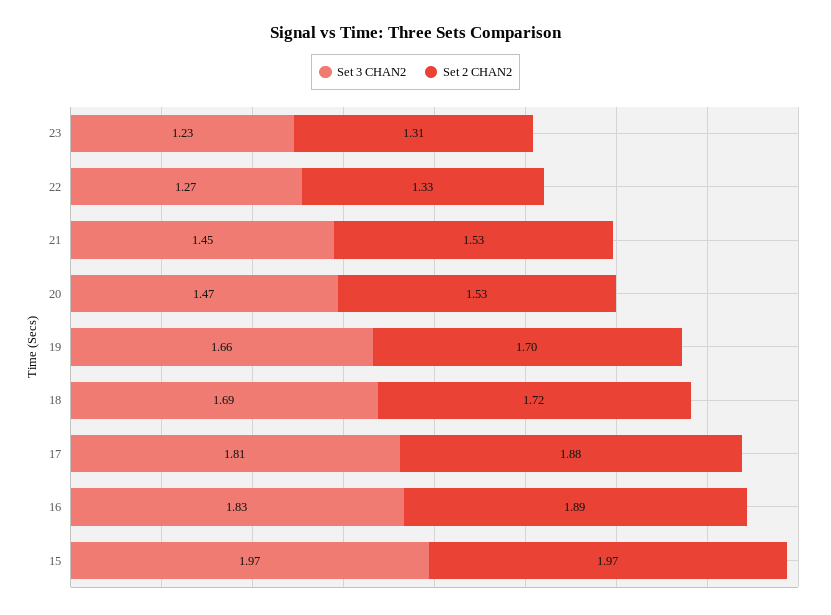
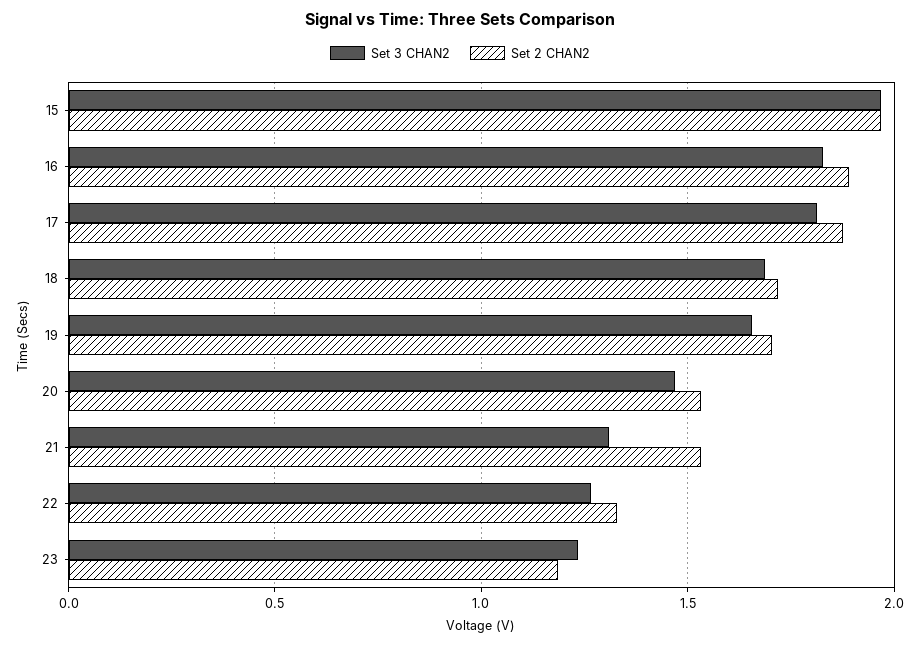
Set 2 CHAN2, 23: 1.31 -> 1.2
Set 3 CHAN2, 21: 1.45 -> 1.3

